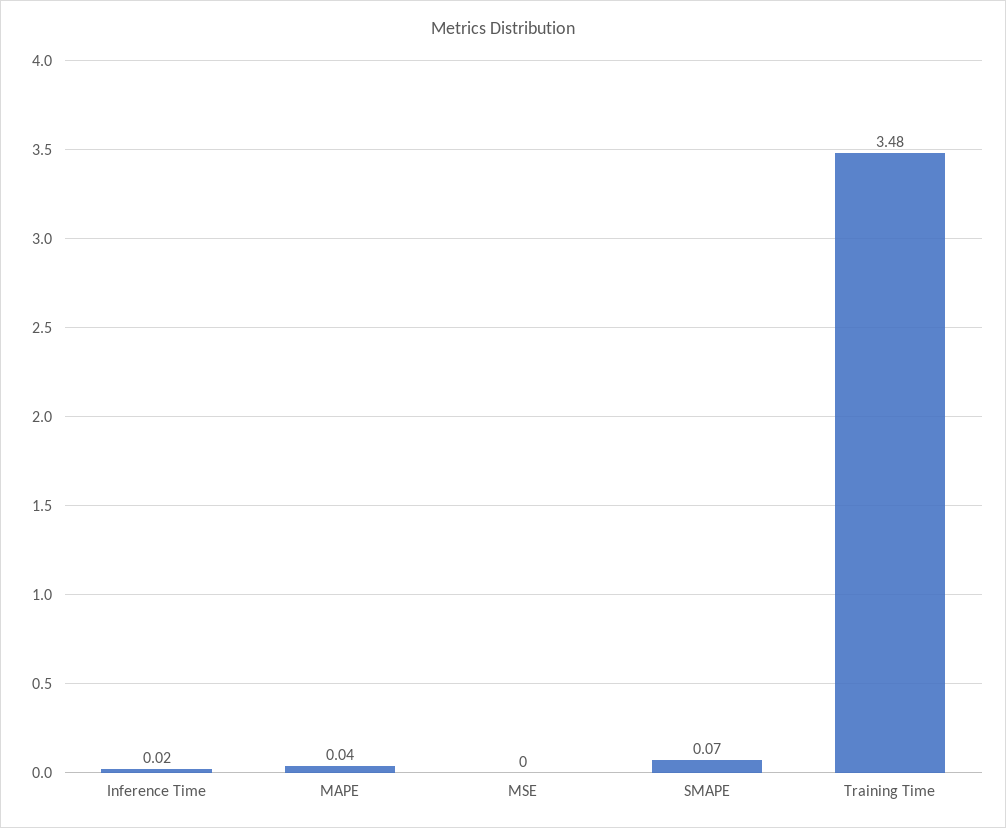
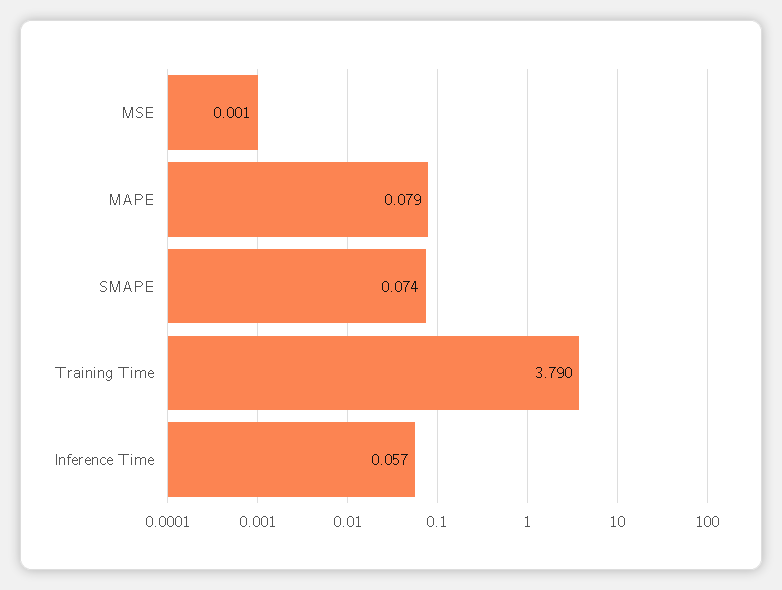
Inference Time: 0.02 -> 0.057
MAPE: 0.04 -> 0.079
Training Time: 3.48 -> 3.79

